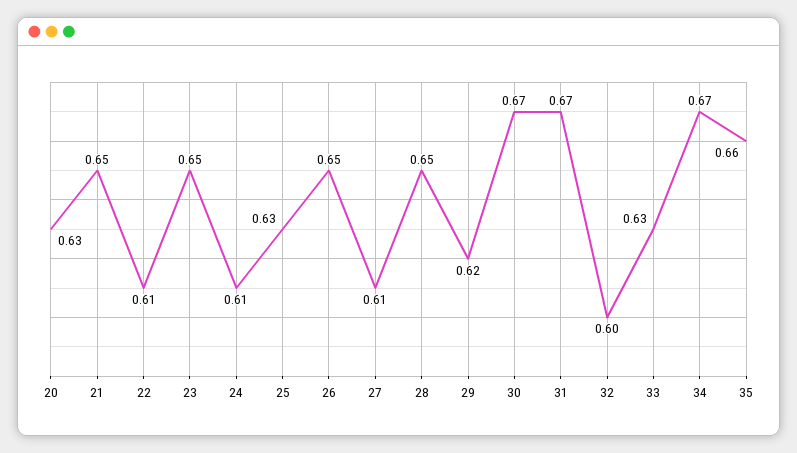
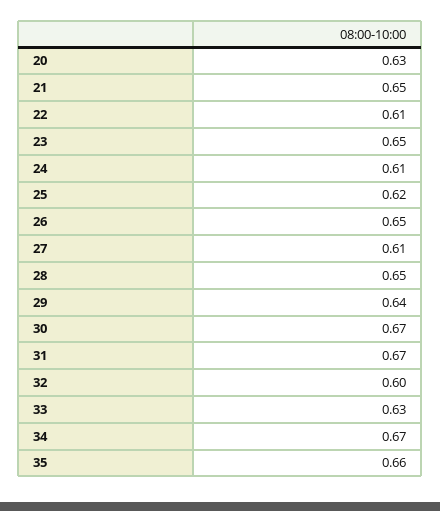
25: 0.63 -> 0.62
29: 0.62 -> 0.64

